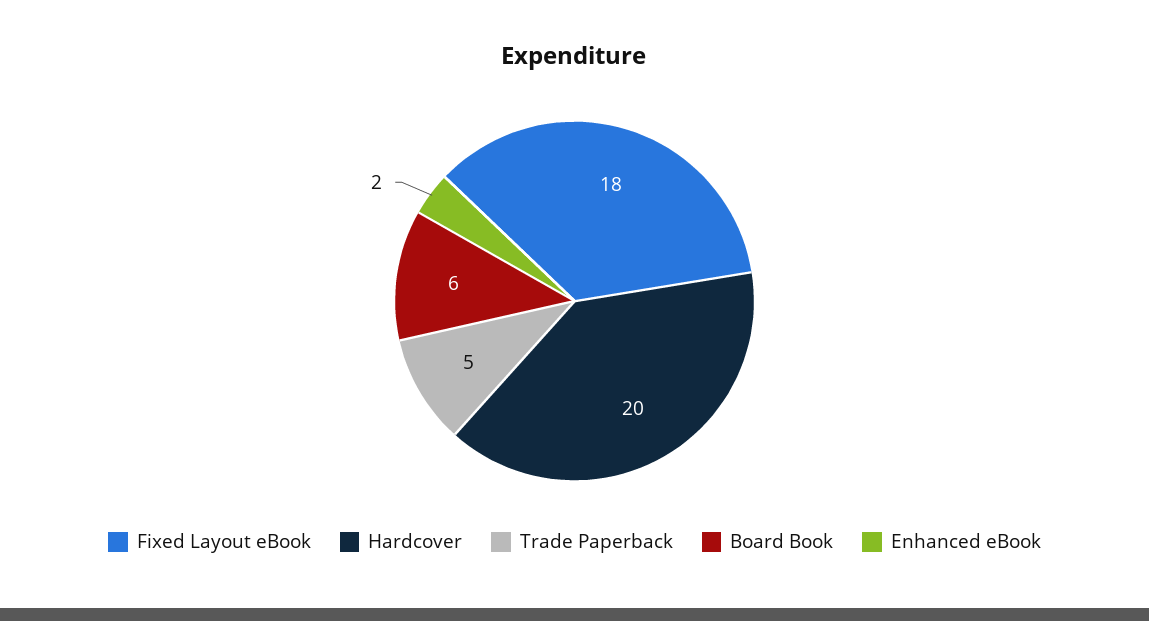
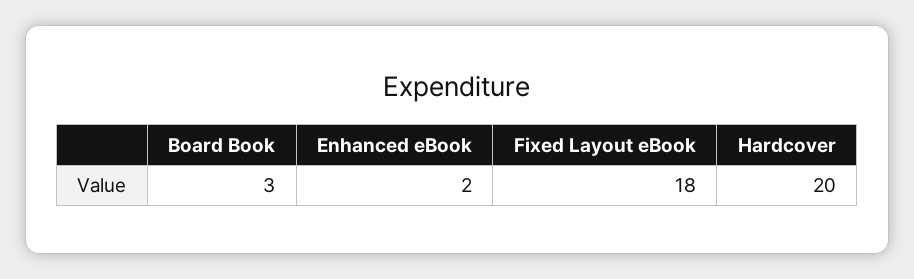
Trade Paperback: 5 -> none
Board Book: 6 -> 3

